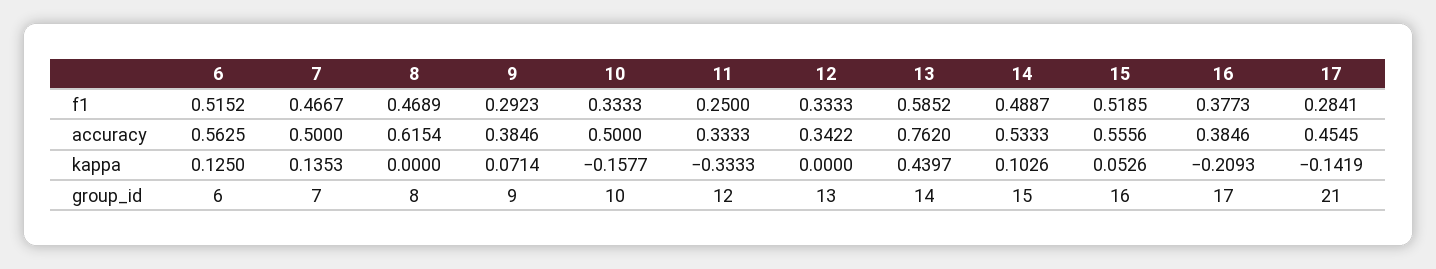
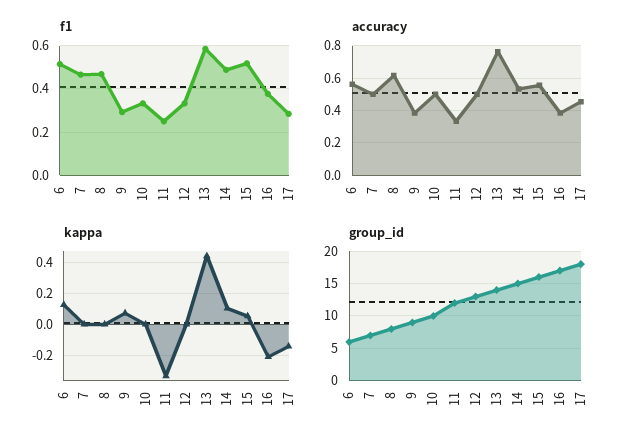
accuracy, 12: 0.3422 -> 0.5
kappa, 7: 0.1353 -> 0
kappa, 10: -0.1577 -> 0
group_id, 17: 21 -> 18

